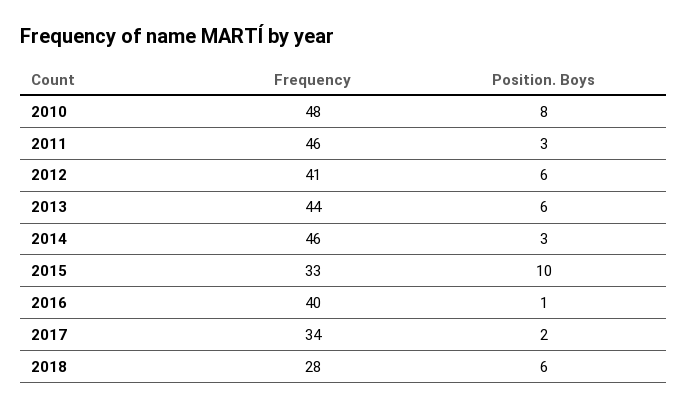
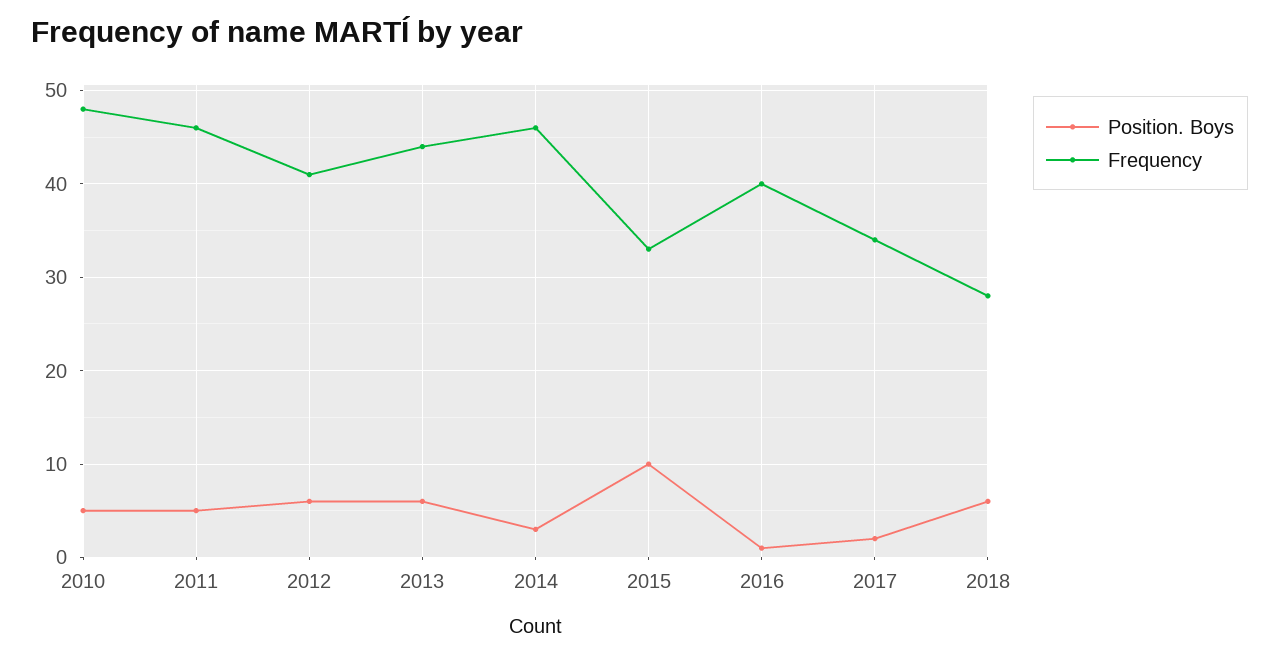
Position. Boys, 2010: 8 -> 5
Position. Boys, 2011: 3 -> 5

